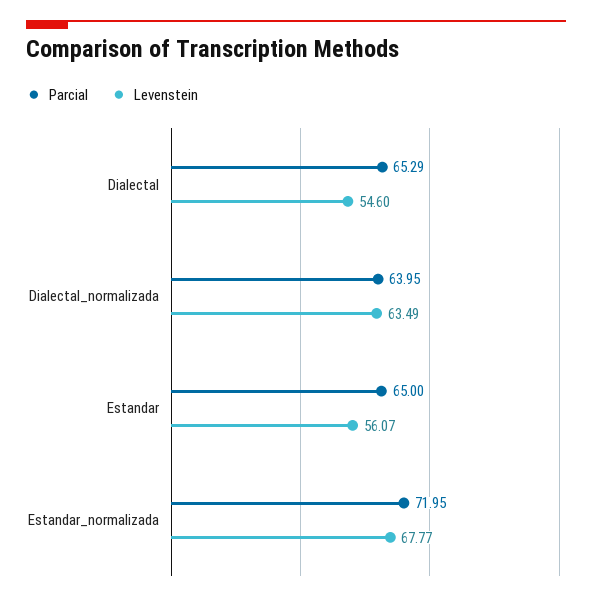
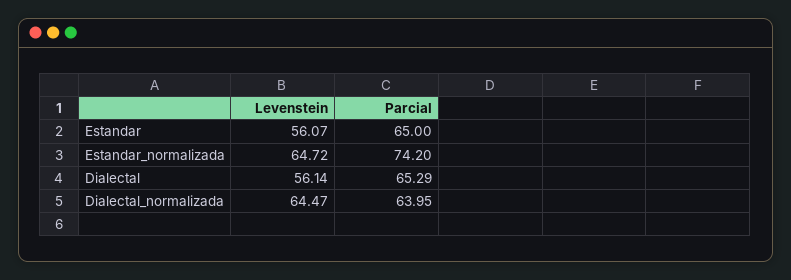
Levenstein, Dialectal: 54.6 -> 56.14
Levenstein, Dialectal_normalizada: 63.49 -> 64.47
Parcial, Estandar_normalizada: 71.95 -> 74.2
Levenstein, Estandar_normalizada: 67.77 -> 64.72

